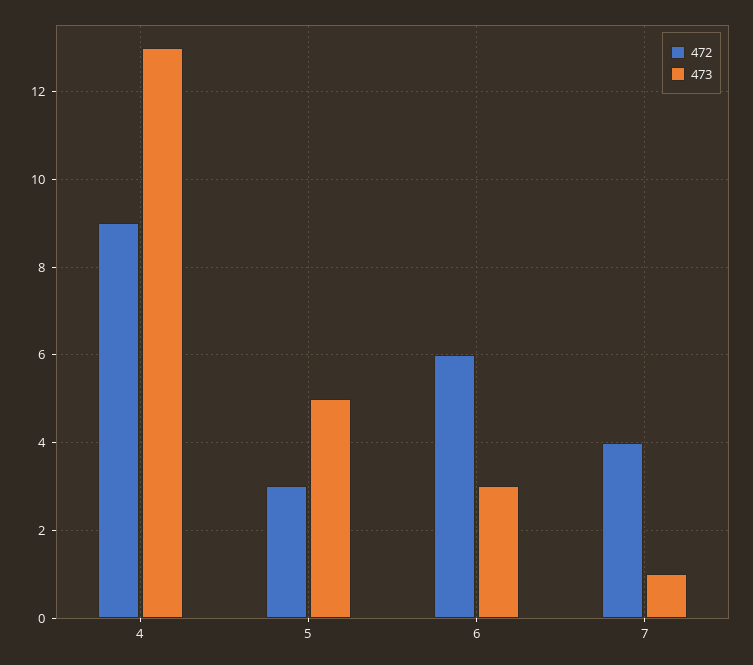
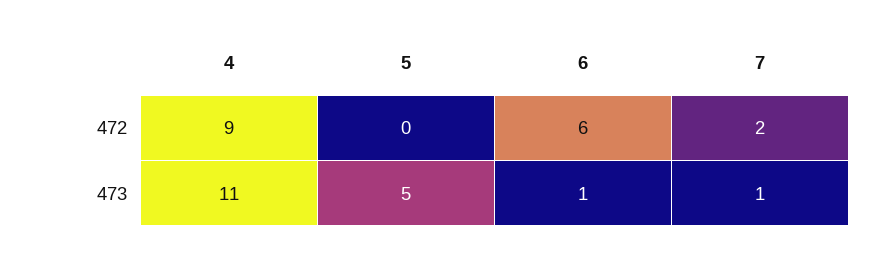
473, 4: 13 -> 11
472, 5: 3 -> 0
473, 6: 3 -> 1
472, 7: 4 -> 2

